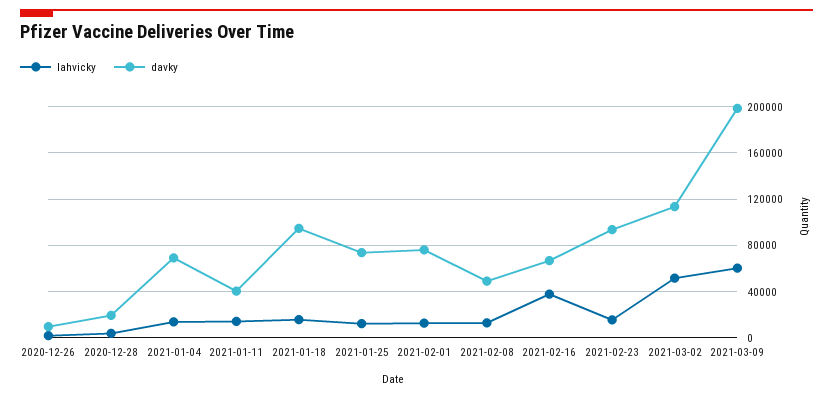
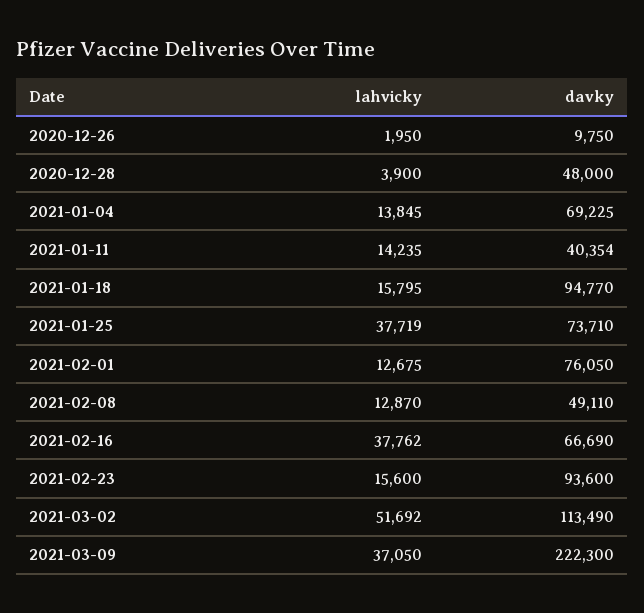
davky, 2020-12-28: 20000 -> 48000
lahvicky, 2021-01-25: 10000 -> 37719
lahvicky, 2021-03-09: 60000 -> 37050
davky, 2021-03-09: 200000 -> 222300

